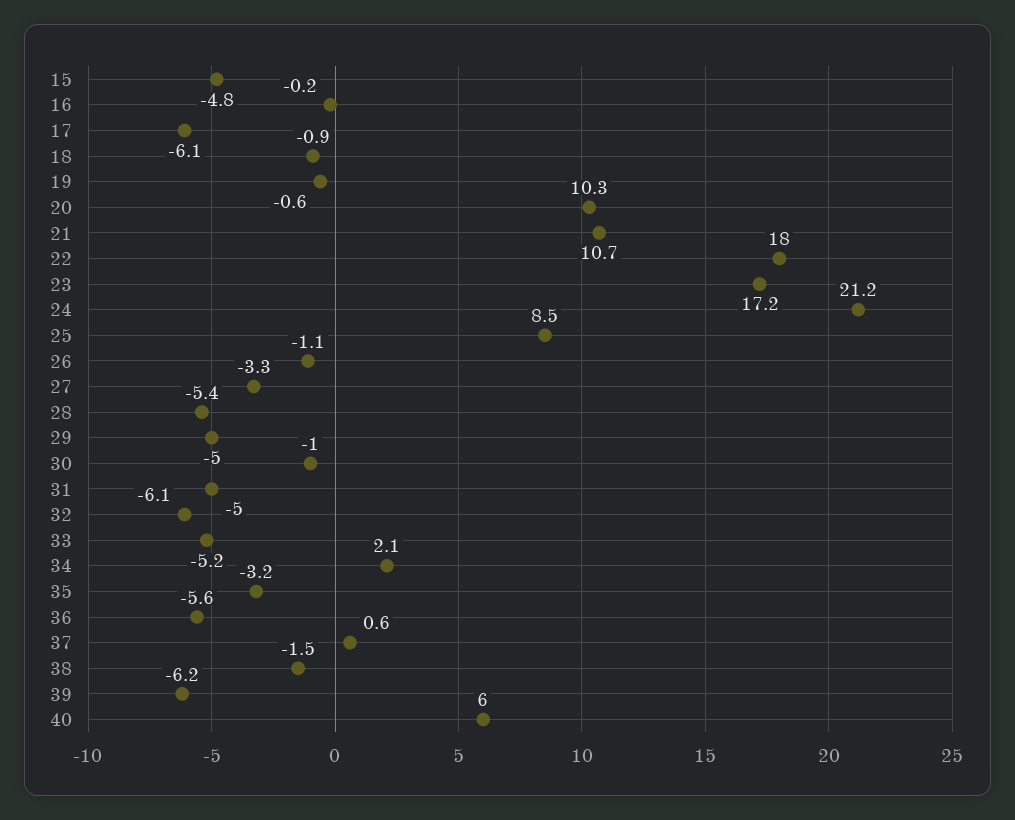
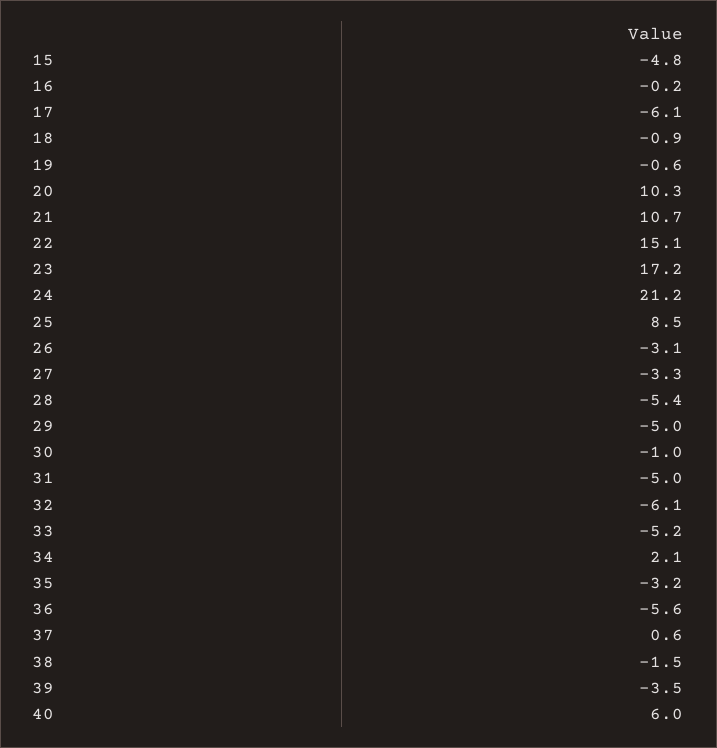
22: 18 -> 15.1
26: -1.1 -> -3.1
39: -6.2 -> -3.5

